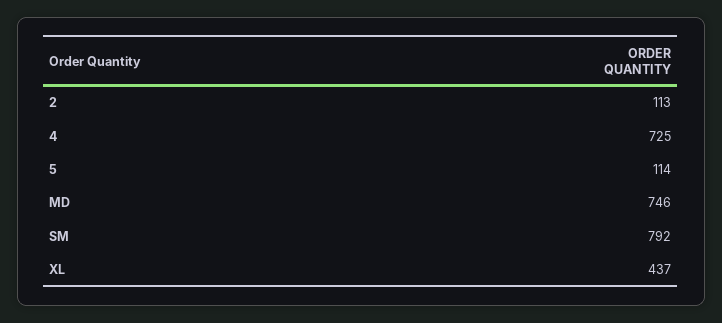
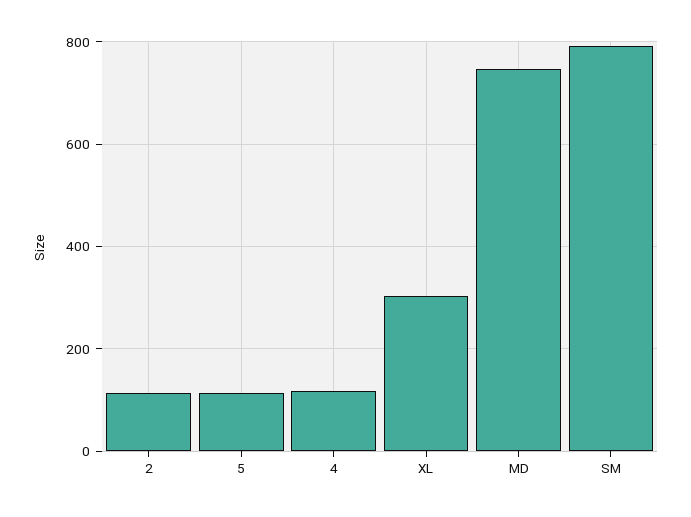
4: 725 -> 120
XL: 437 -> 300

